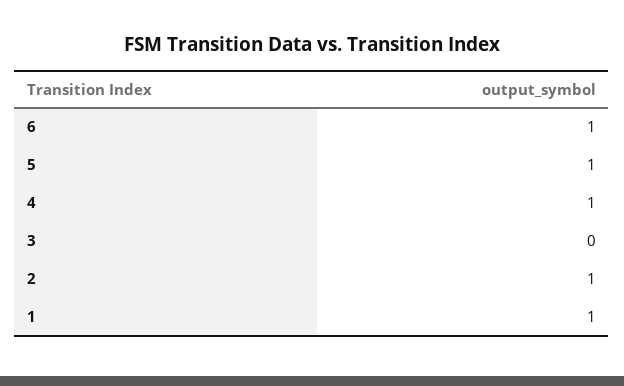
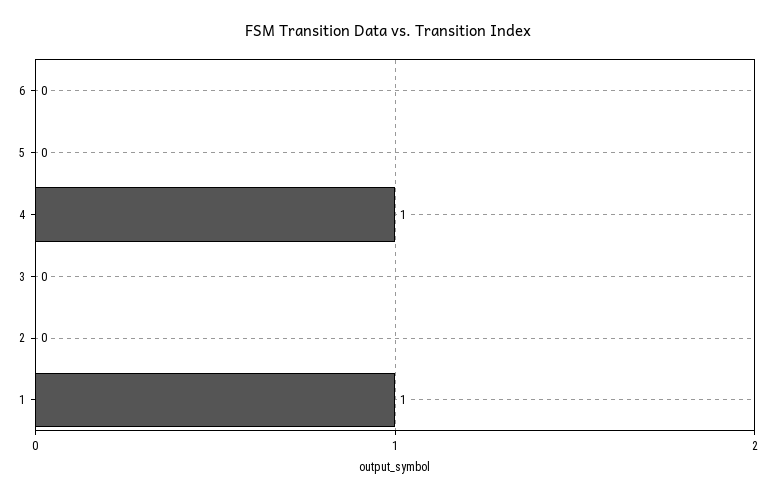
6: 1 -> 0
5: 1 -> 0
2: 1 -> 0

